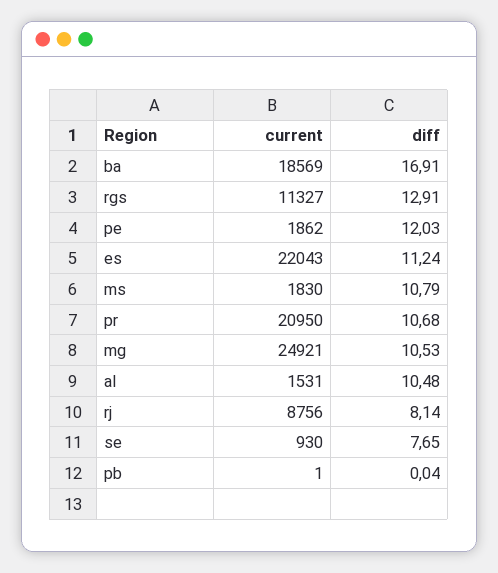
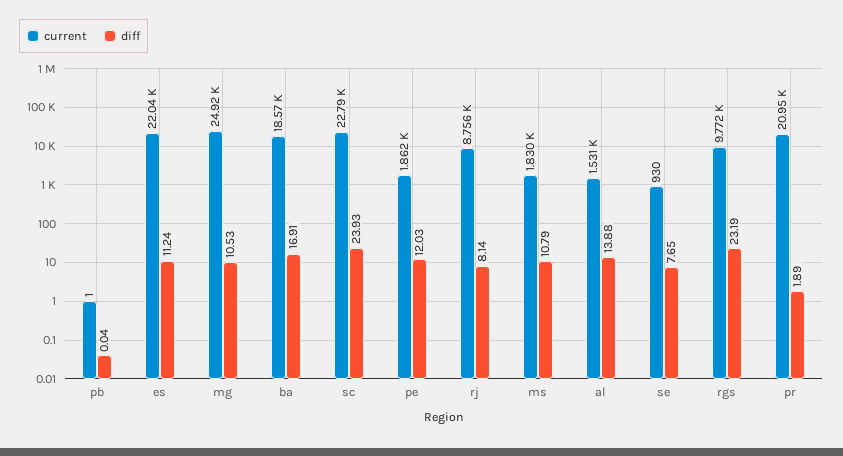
current, rgs: 11327 -> 9772
diff, rgs: 12.91 -> 23.19
diff, pr: 10.68 -> 1.89
diff, al: 10.48 -> 13.88
current, sc: none -> 22790
diff, sc: none -> 23.93

